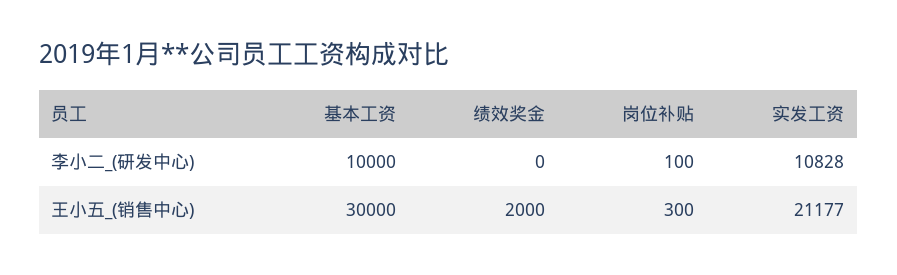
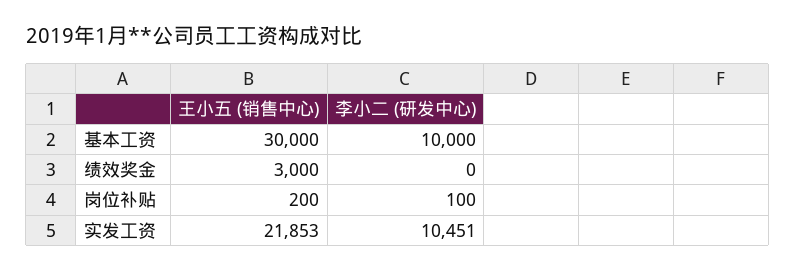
实发工资, 李小二_(研发中心): 10828 -> 10451
绩效奖金, 王小五_(销售中心): 2000 -> 3000
岗位补贴, 王小五_(销售中心): 300 -> 200
实发工资, 王小五_(销售中心): 21177 -> 21853

